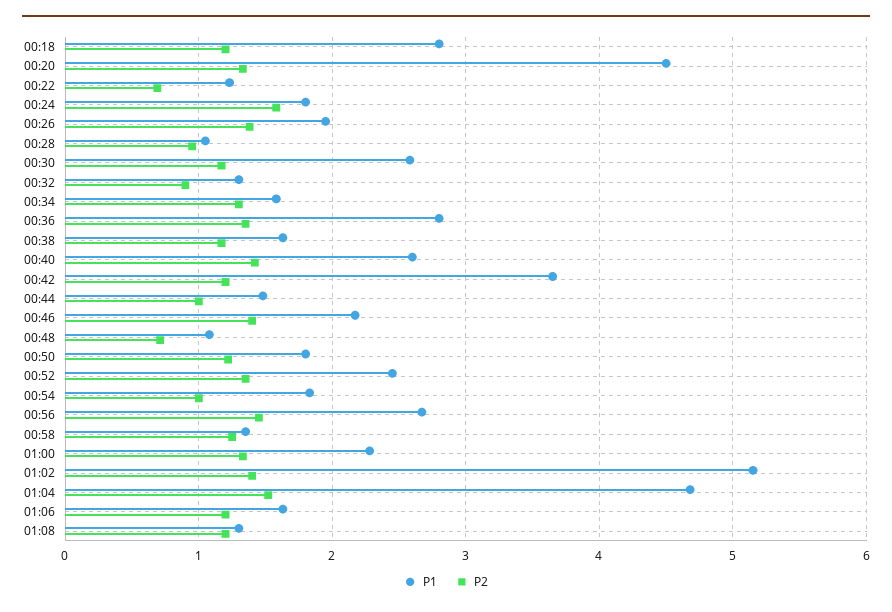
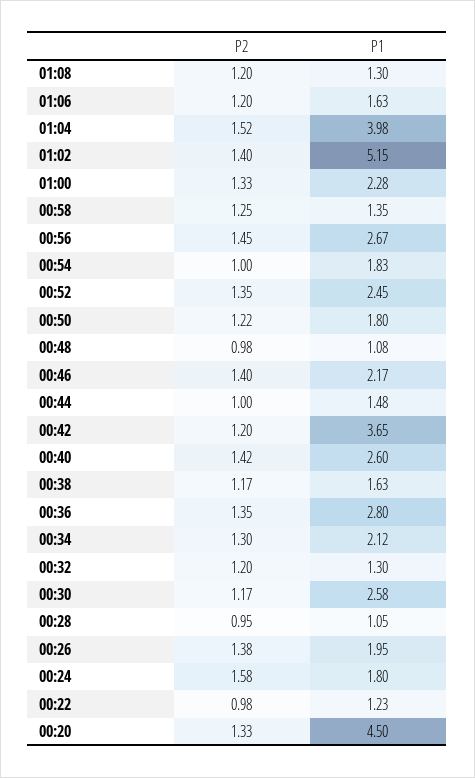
P1, 00:18: 2.8 -> none
P2, 00:18: 1.2 -> none
P2, 00:22: 0.7 -> 0.98
P2, 00:32: 0.9 -> 1.2
P1, 00:34: 1.6 -> 2.12
P2, 00:48: 0.7 -> 0.98
P1, 01:04: 4.7 -> 3.98

